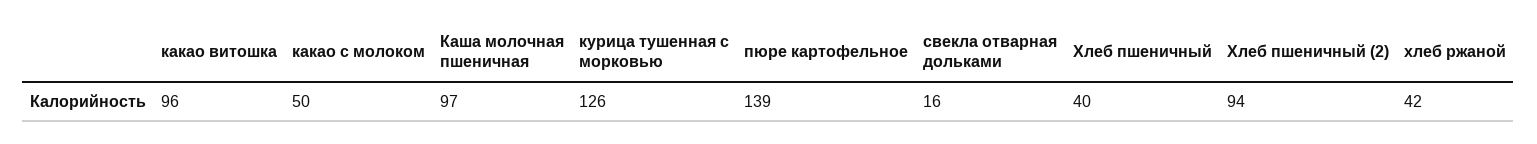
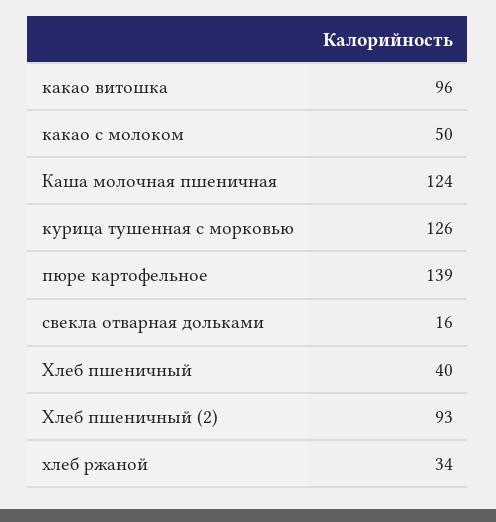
Каша молочная пшеничная: 97 -> 124
Хлеб пшеничный (2): 94 -> 93
хлеб ржаной: 42 -> 34

